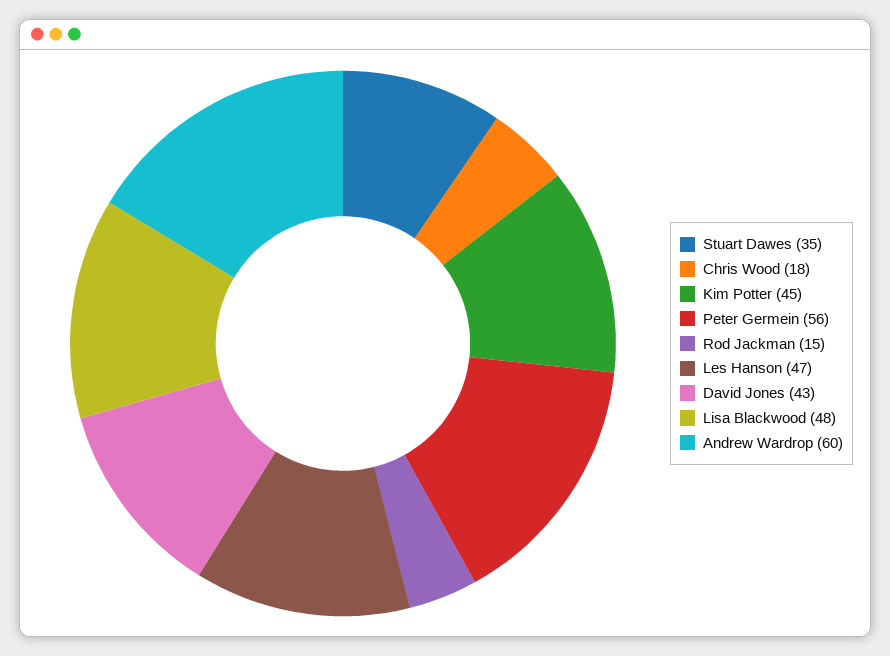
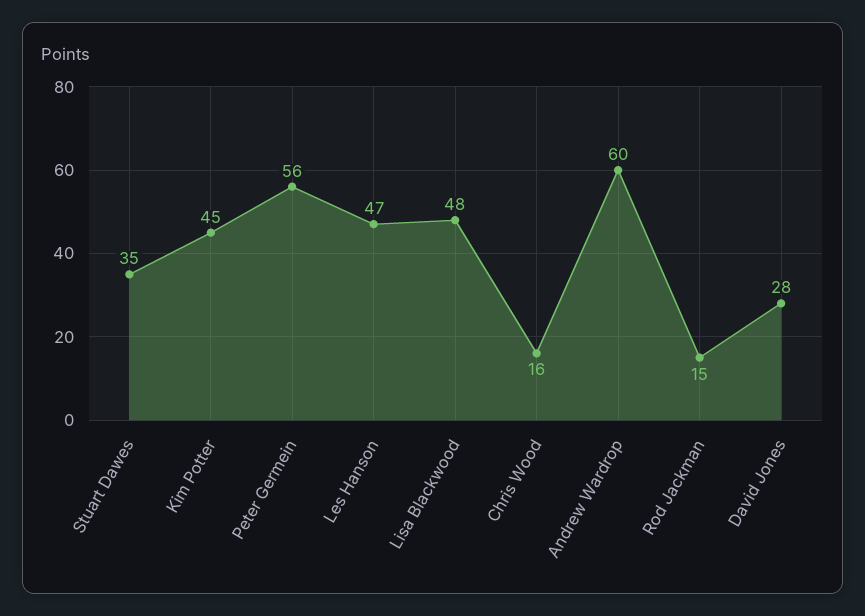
Chris Wood: 18 -> 16
David Jones: 43 -> 28

